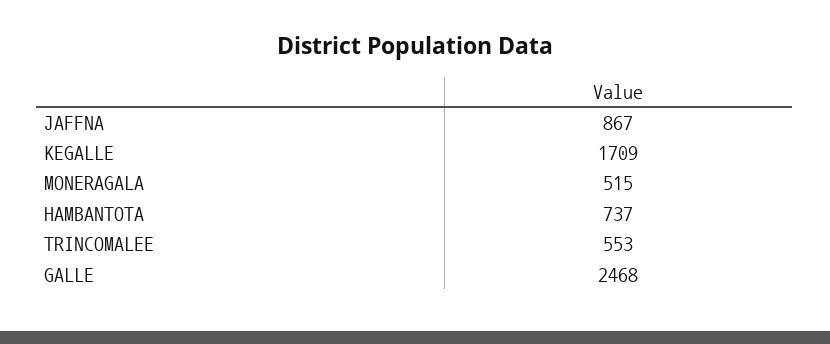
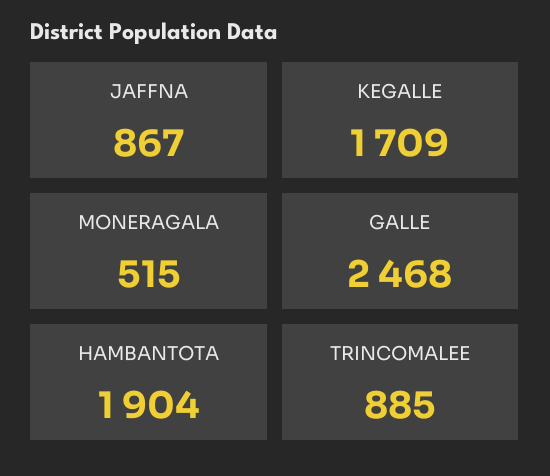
HAMBANTOTA: 737 -> 1904
TRINCOMALEE: 553 -> 885

